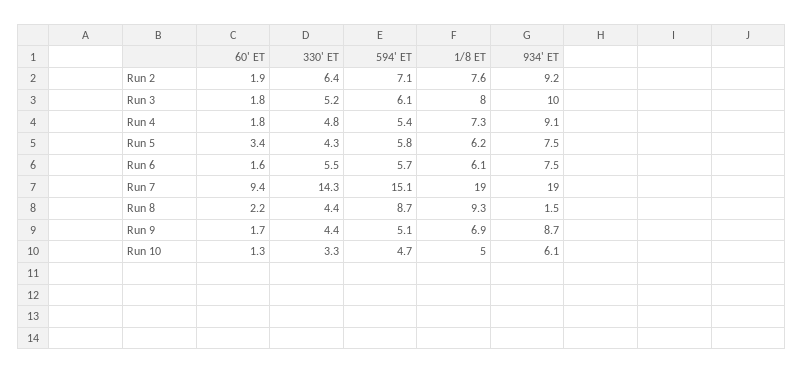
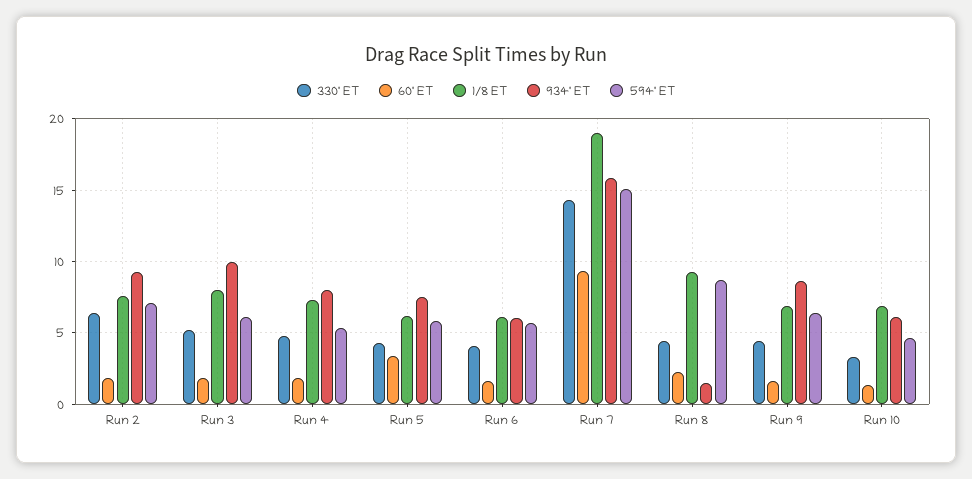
934' ET, Run 4: 9.1 -> 8
330' ET, Run 6: 5.5 -> 4
934' ET, Run 6: 7.5 -> 6
934' ET, Run 7: 19 -> 16
594' ET, Run 9: 5.1 -> 6.5
1/8 ET, Run 10: 5 -> 7

